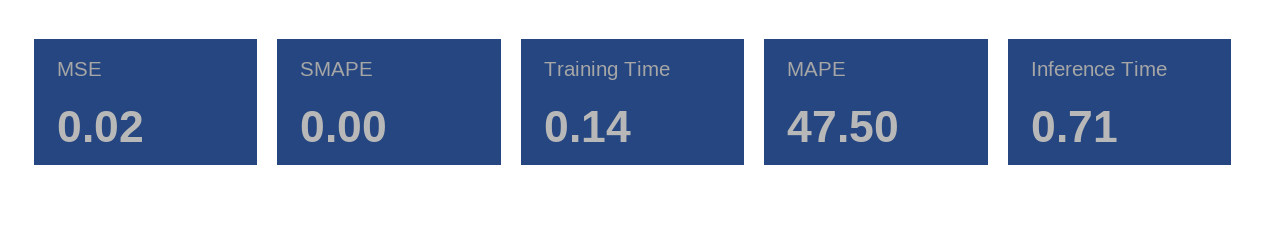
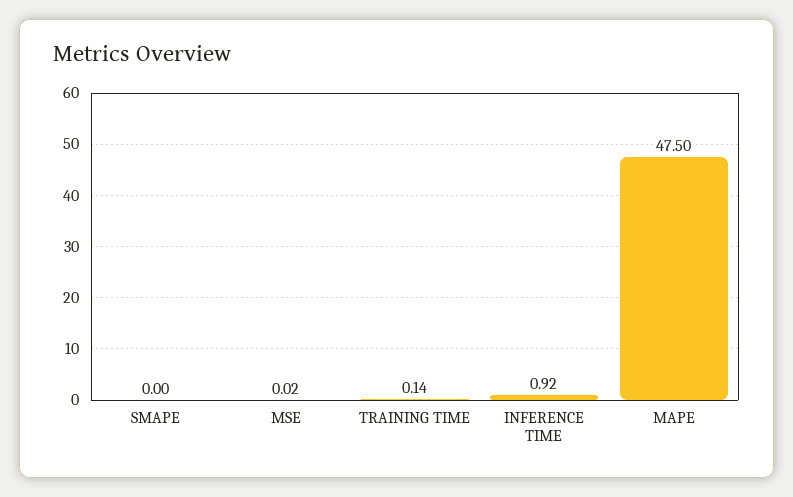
Inference Time: 0.71 -> 0.92

